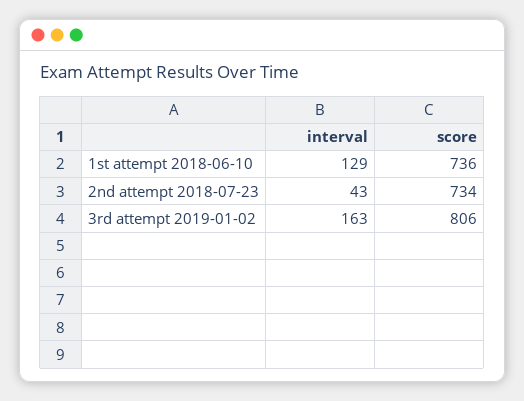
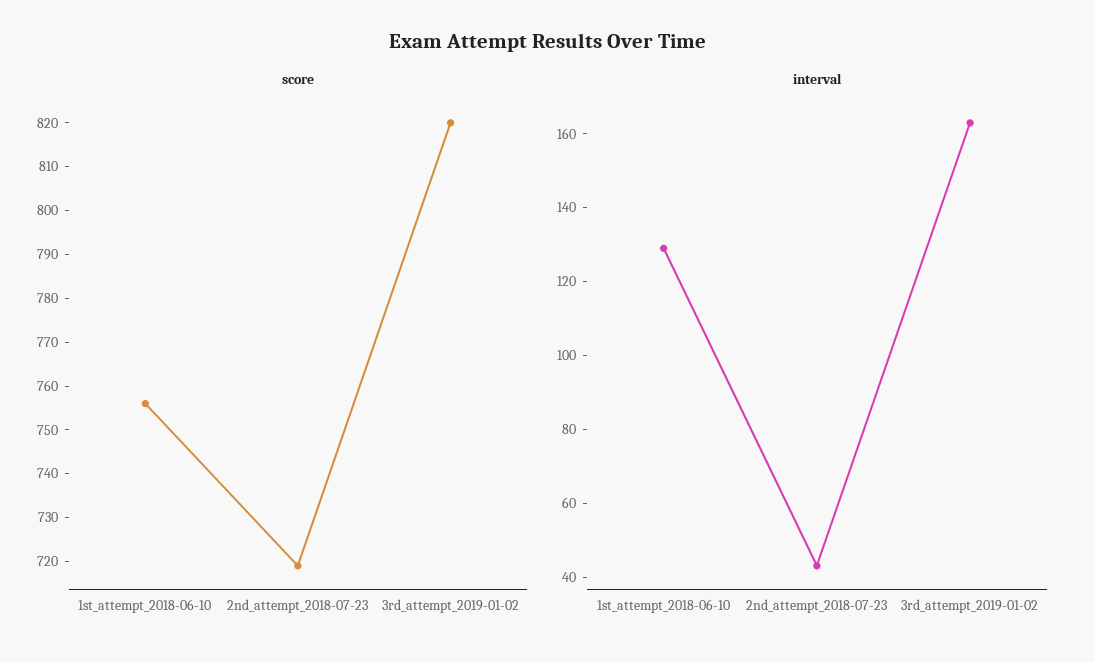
score, 1st attempt 2018-06-10: 736 -> 755
score, 2nd attempt 2018-07-23: 734 -> 720
score, 3rd attempt 2019-01-02: 806 -> 820

